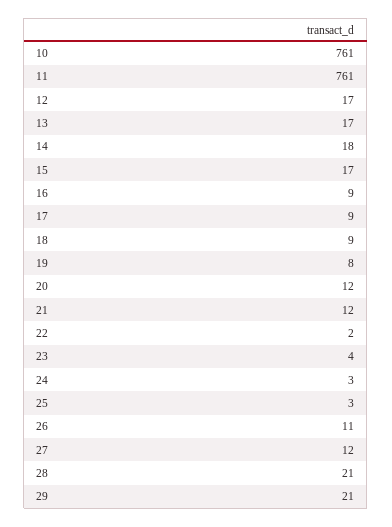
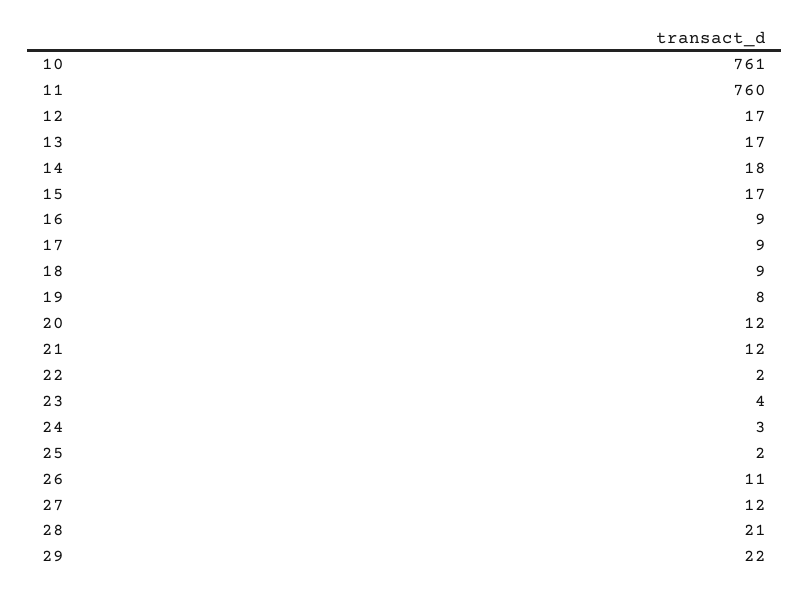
11: 761 -> 760
25: 3 -> 2
29: 21 -> 22

